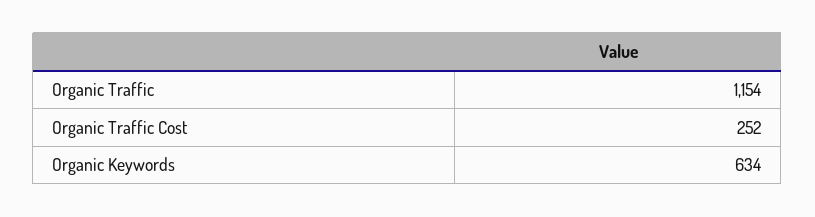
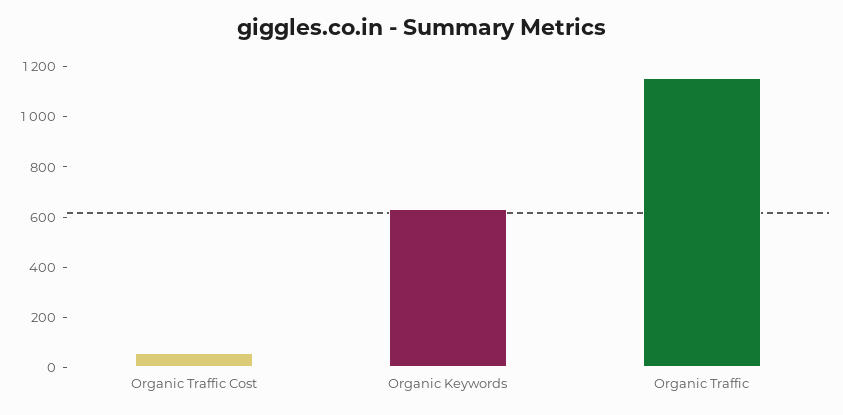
Organic Traffic Cost: 252 -> 50

